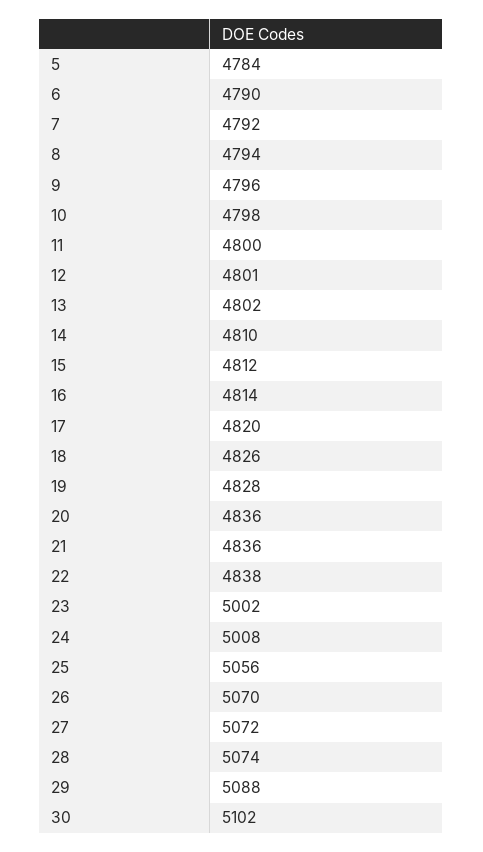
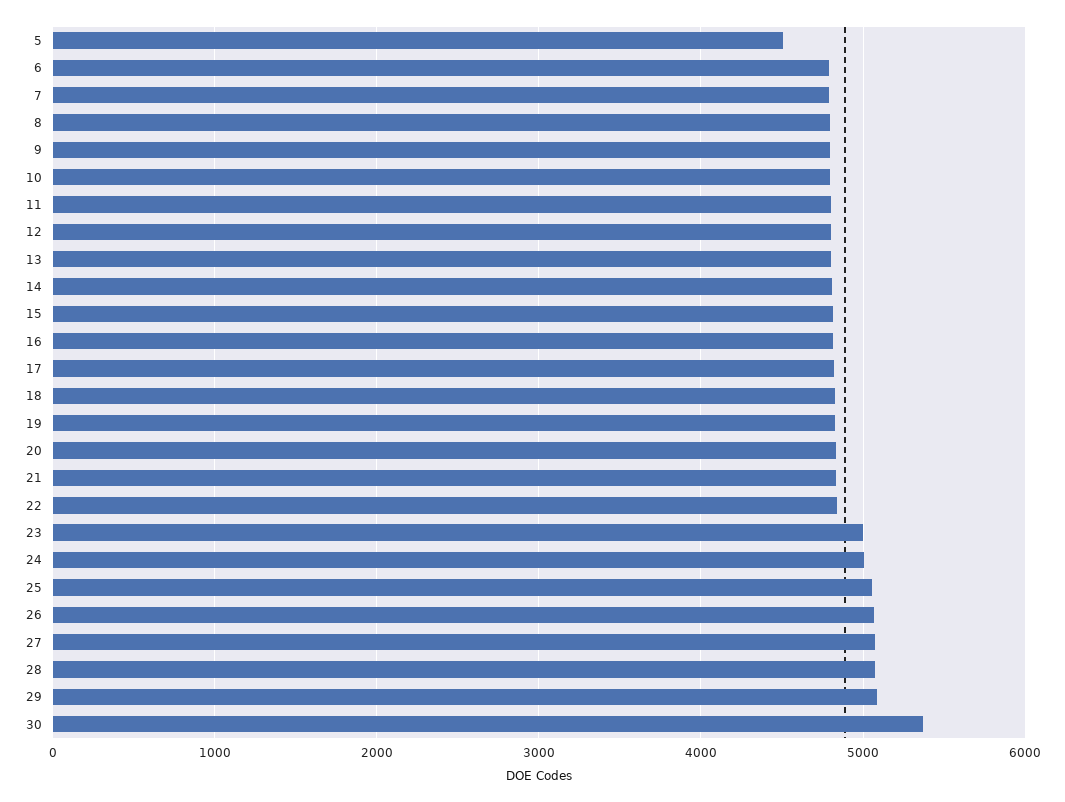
5: 4784 -> 4500
30: 5102 -> 5400

